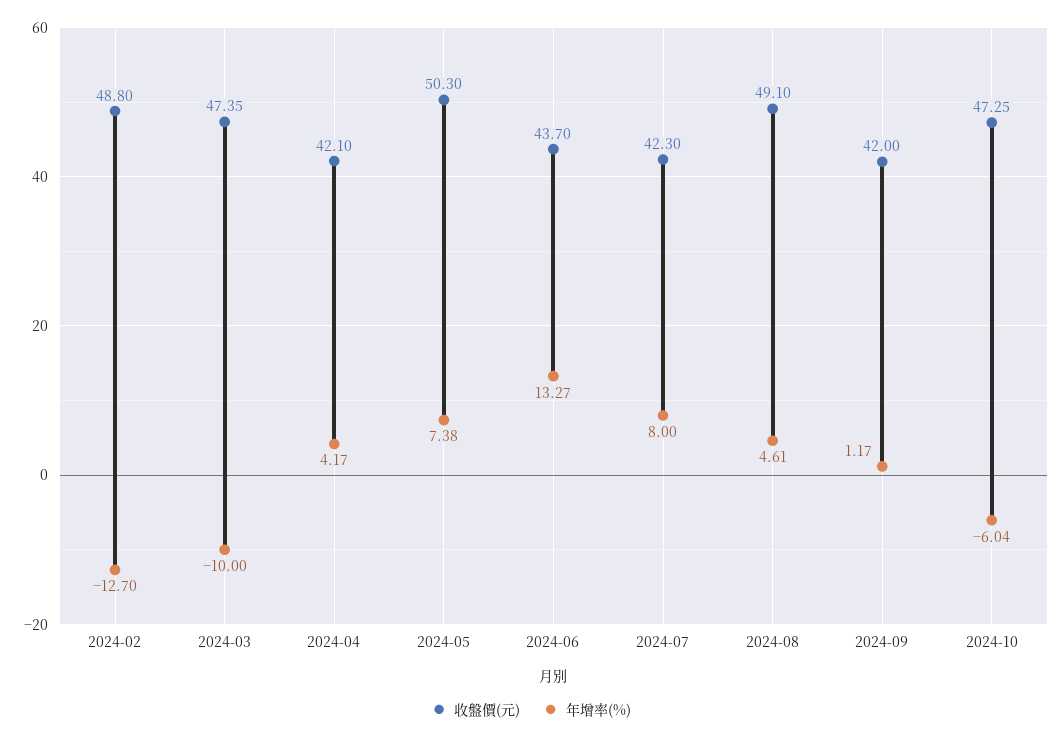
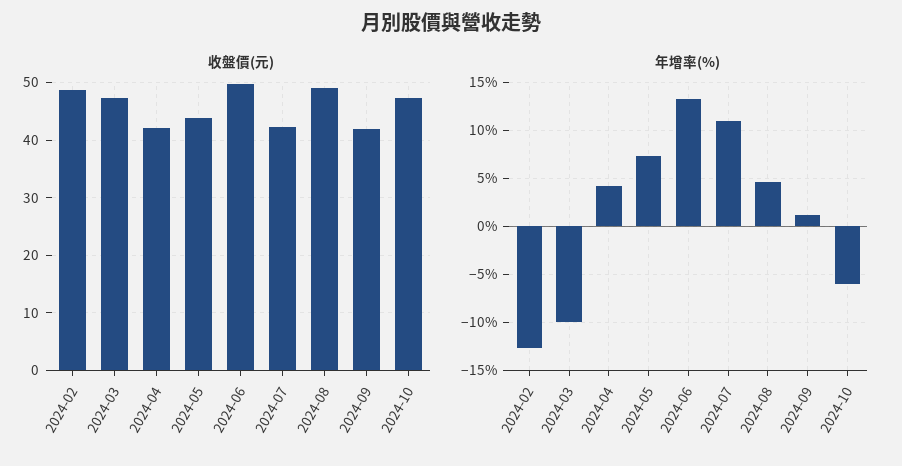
收盤價(元), 2024-05: 50.3 -> 44
收盤價(元), 2024-06: 43.7 -> 50
年增率(%), 2024-07: 8 -> 11

